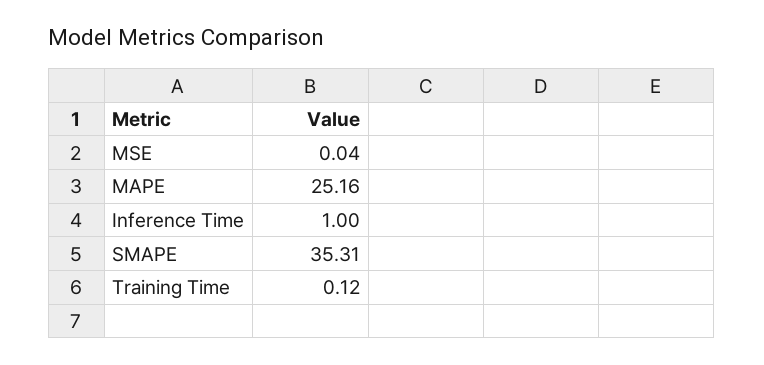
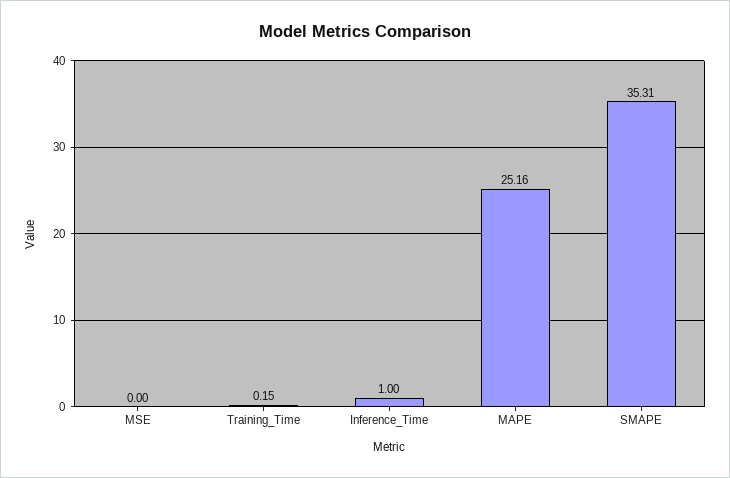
MSE: 0.04 -> 0
Training Time: 0.12 -> 0.15

